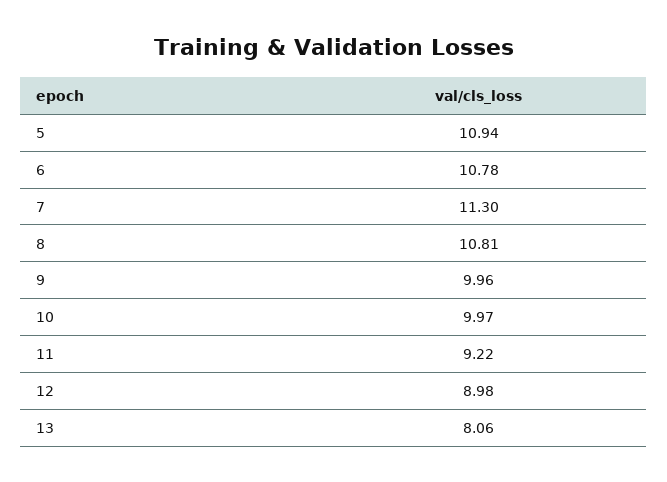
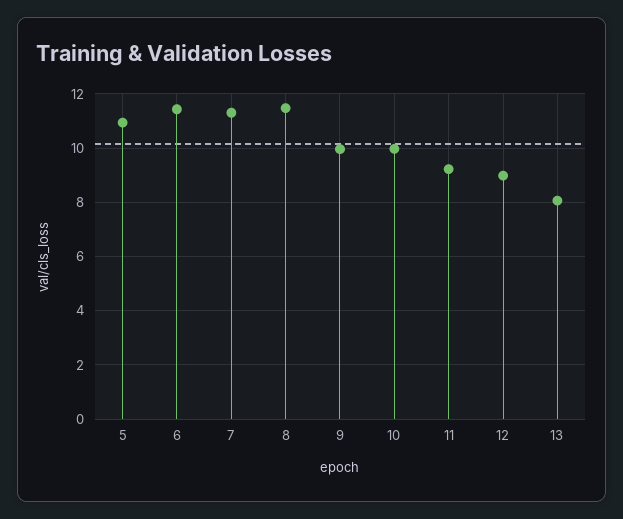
6: 10.78 -> 11.5
8: 10.81 -> 11.5

